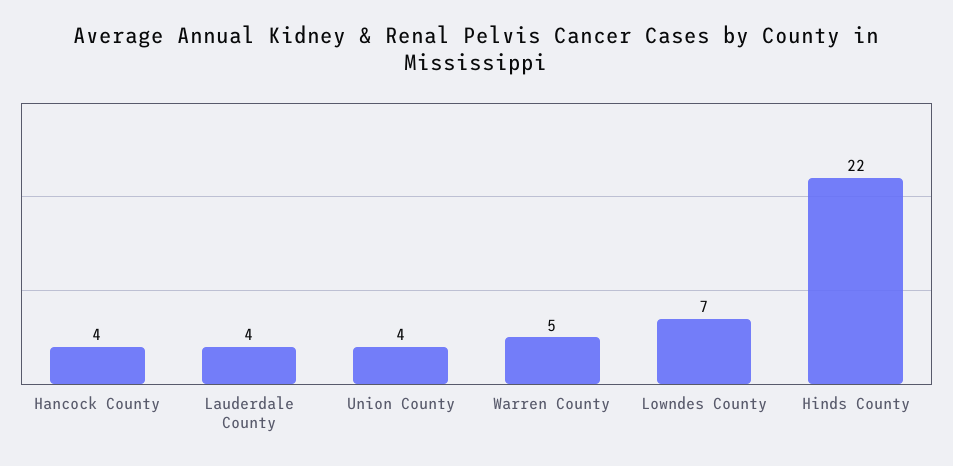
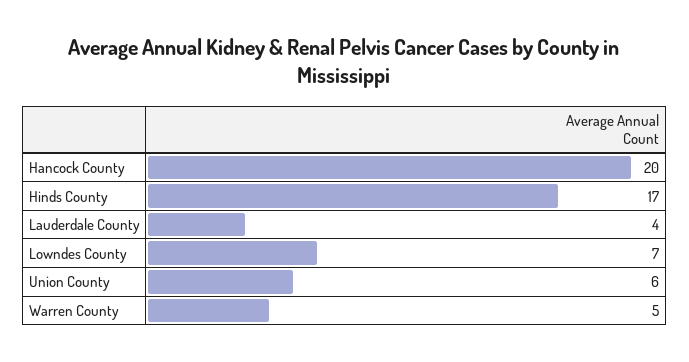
Hancock County: 4 -> 20
Union County: 4 -> 6
Hinds County: 22 -> 17

